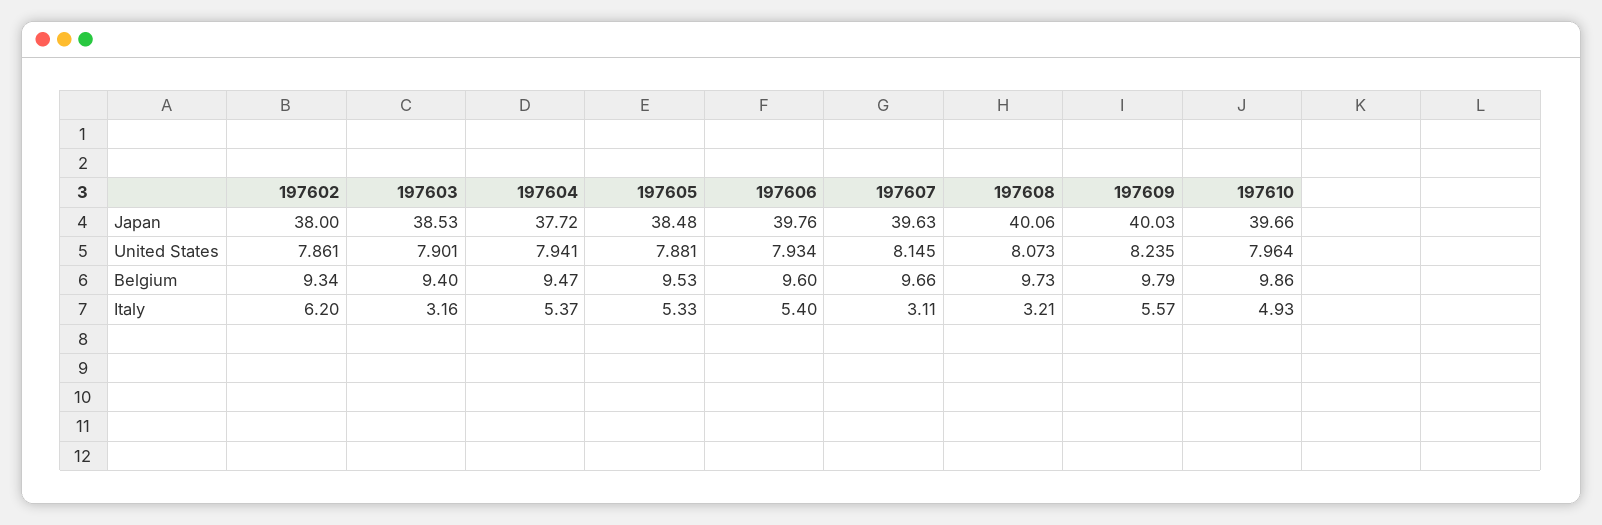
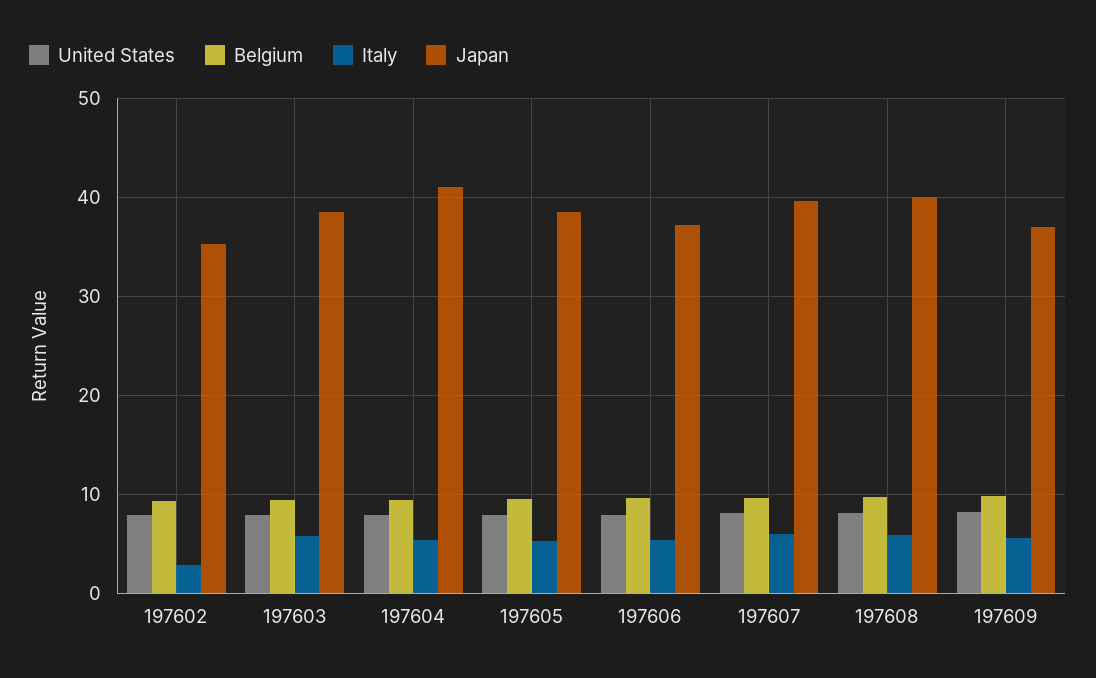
Japan, 197602: 38 -> 35
Japan, 197604: 37.72 -> 41
Japan, 197606: 39.76 -> 37
Japan, 197609: 40.03 -> 37
Japan, 197610: 39.66 -> none
United States, 197610: 7.964 -> none
Belgium, 197610: 9.86 -> none
Italy, 197602: 6.2 -> 3
Italy, 197603: 3.16 -> 6
Italy, 197607: 3.11 -> 6
Italy, 197608: 3.21 -> 6
Italy, 197610: 4.93 -> none

